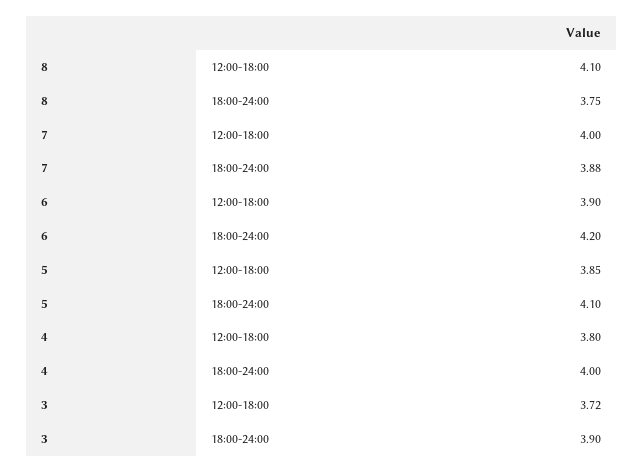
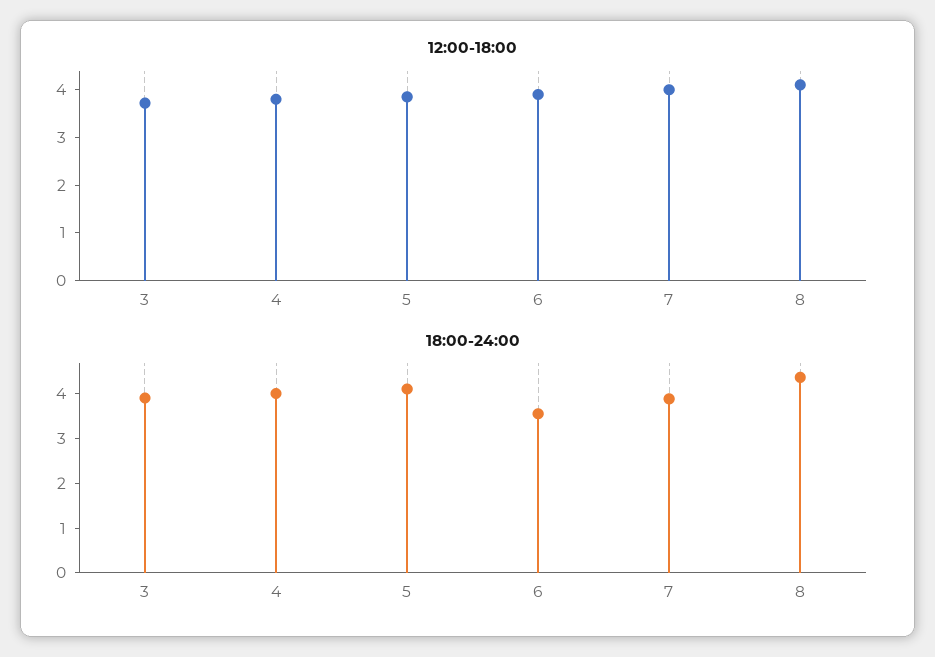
18:00-24:00, 8: 3.75 -> 4.4
18:00-24:00, 6: 4.2 -> 3.6

